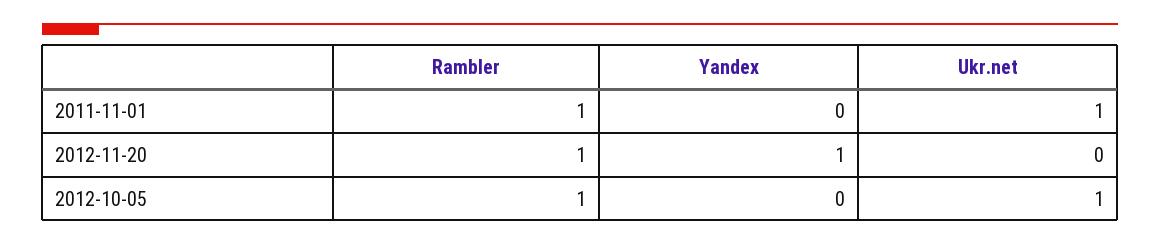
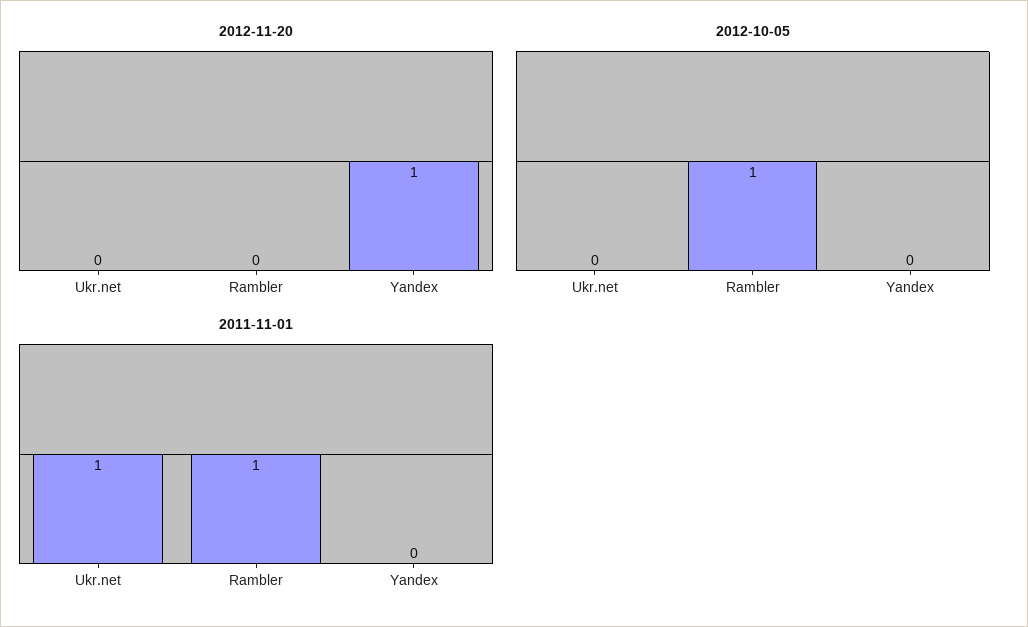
2012-11-20, Rambler: 1 -> 0
2012-10-05, Ukr.net: 1 -> 0

